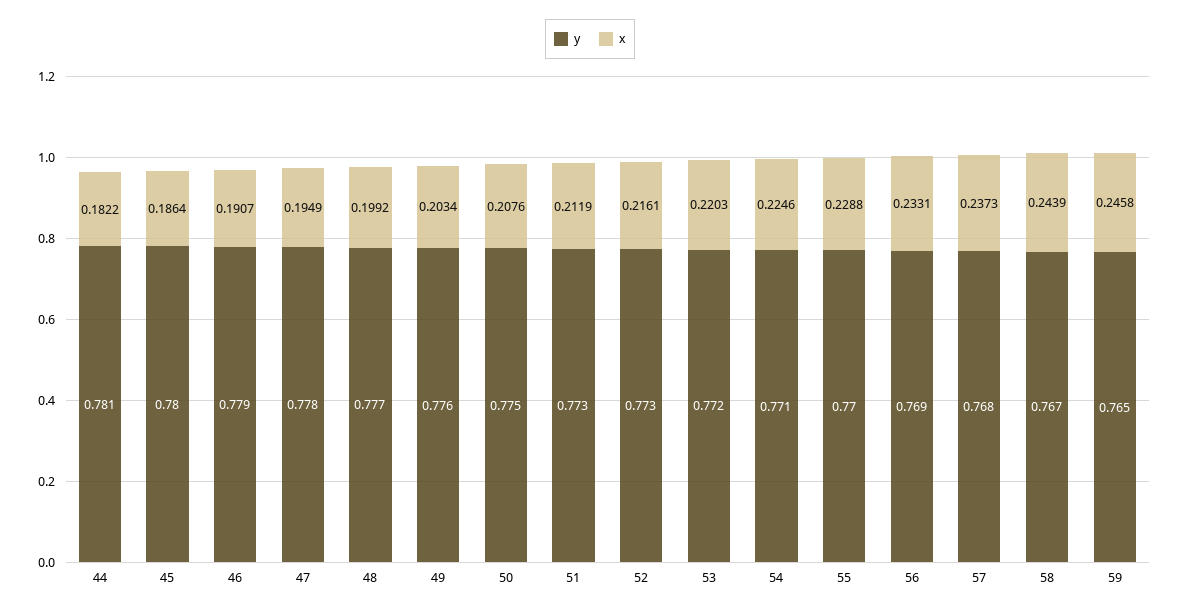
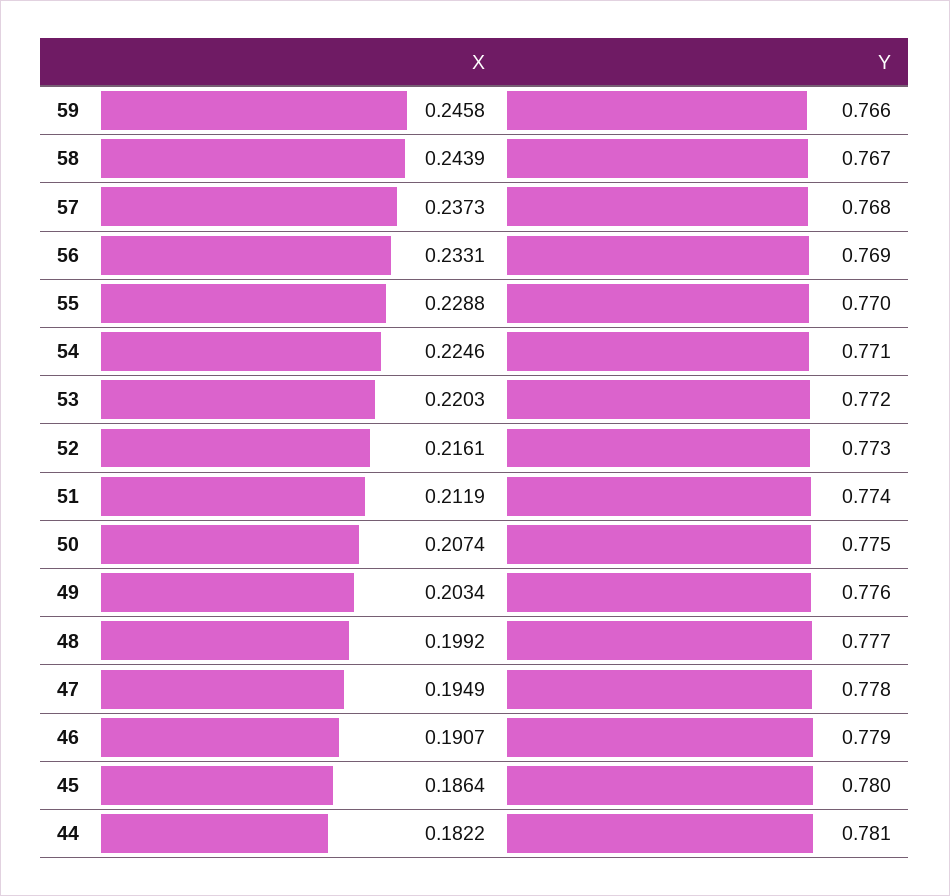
x, 50: 0.2076 -> 0.2074
y, 51: 0.773 -> 0.774
y, 59: 0.765 -> 0.766

